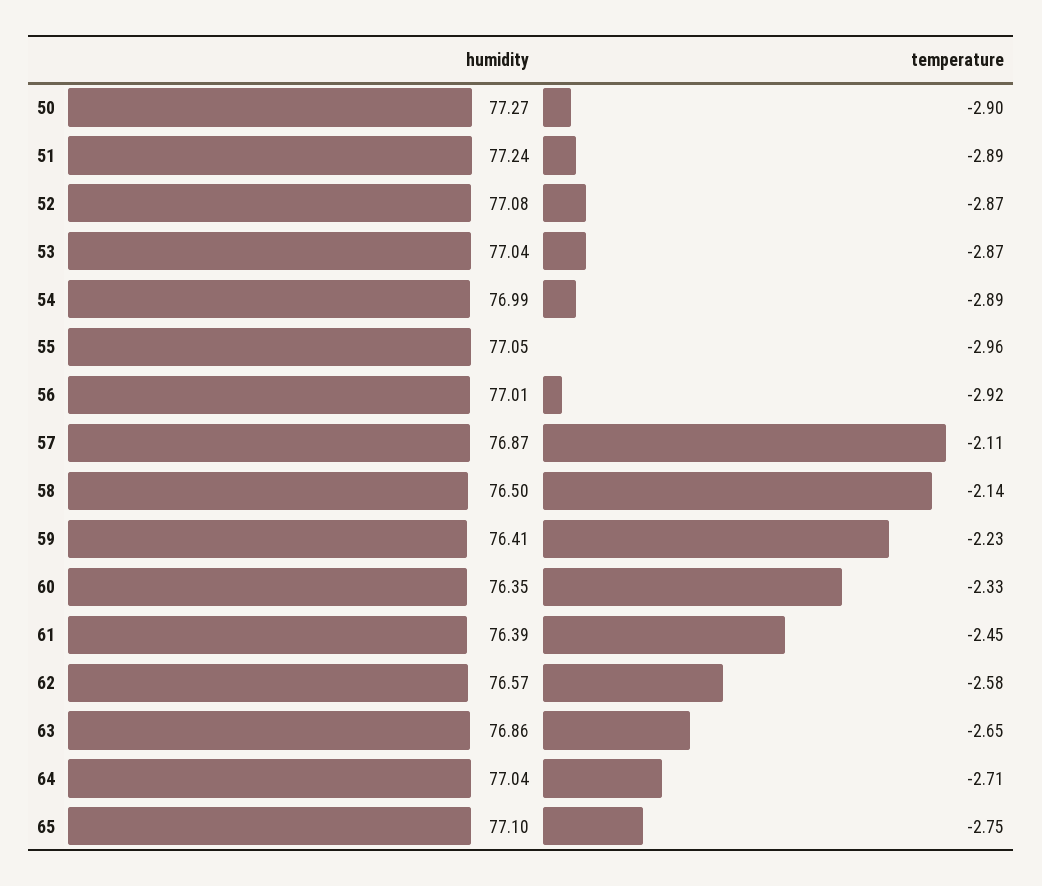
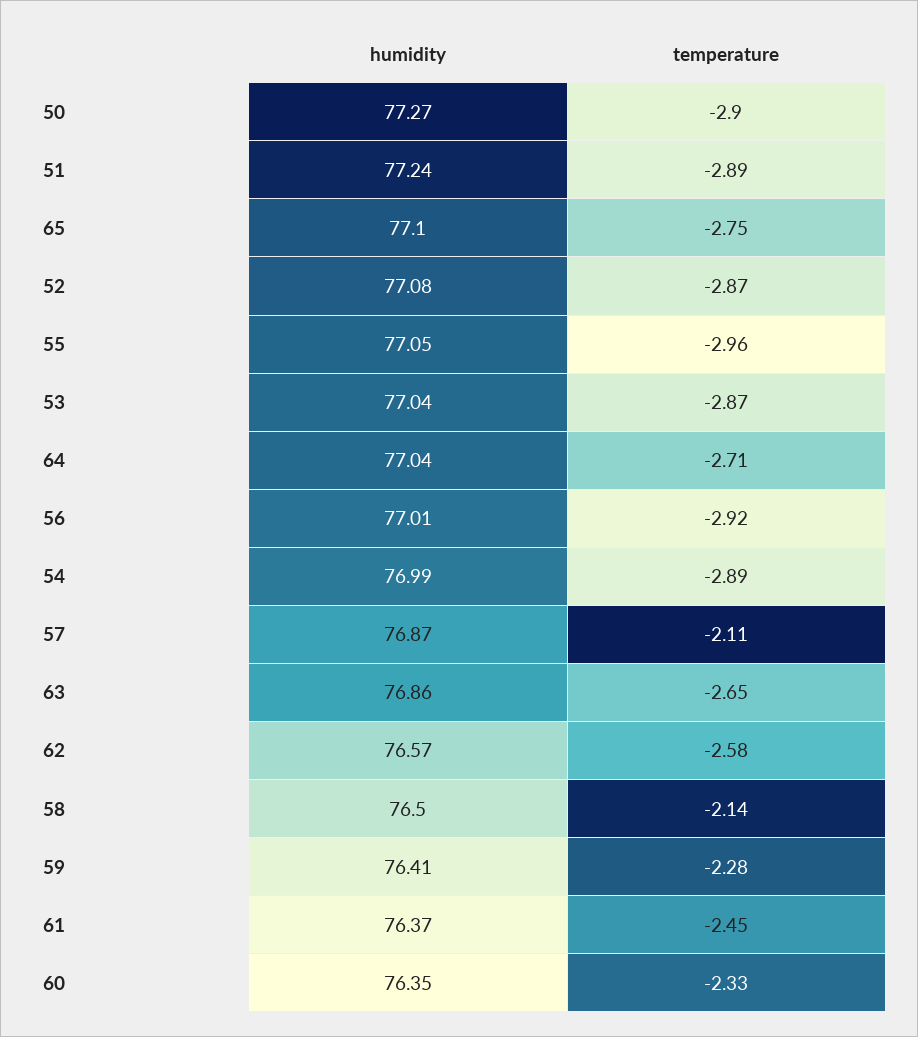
temperature, 59: -2.23 -> -2.28
humidity, 61: 76.39 -> 76.37

